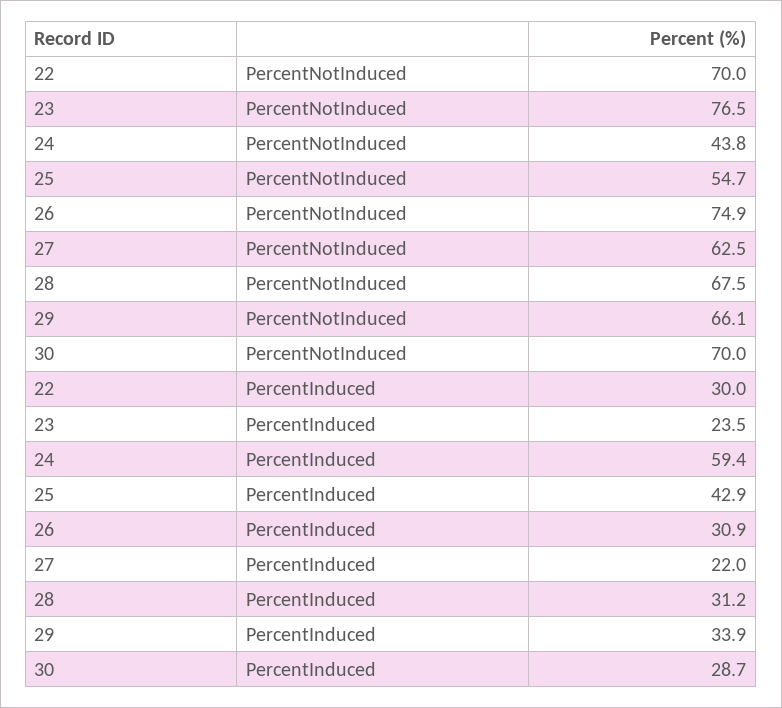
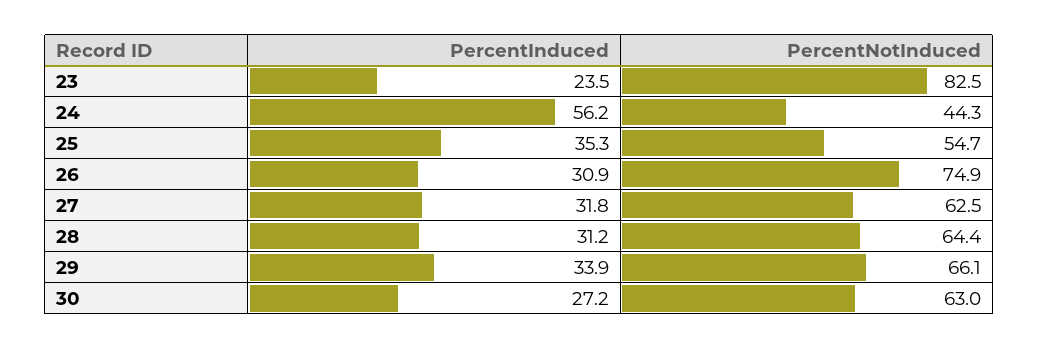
22, PercentNotInduced: 70 -> none
23, PercentNotInduced: 76.5 -> 82.5
24, PercentNotInduced: 43.8 -> 44.3
28, PercentNotInduced: 67.5 -> 64.4
30, PercentNotInduced: 70 -> 63
22, PercentInduced: 30 -> none
24, PercentInduced: 59.4 -> 56.2
25, PercentInduced: 42.9 -> 35.3
27, PercentInduced: 22 -> 31.8
30, PercentInduced: 28.7 -> 27.2

